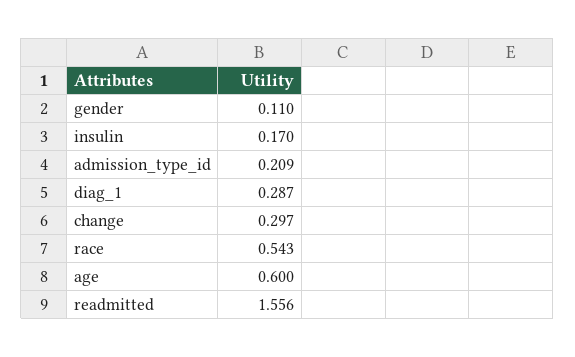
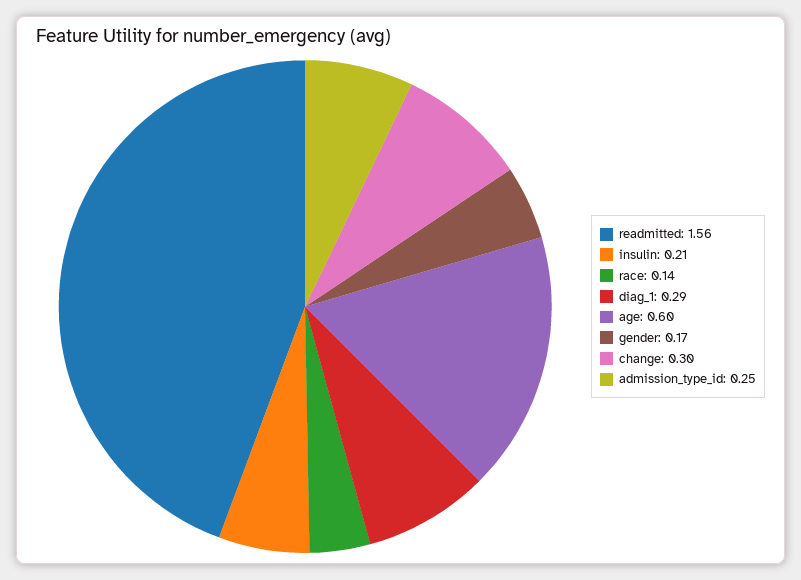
gender: 0.11 -> 0.17
insulin: 0.17 -> 0.21
admission_type_id: 0.209 -> 0.25
race: 0.543 -> 0.14

